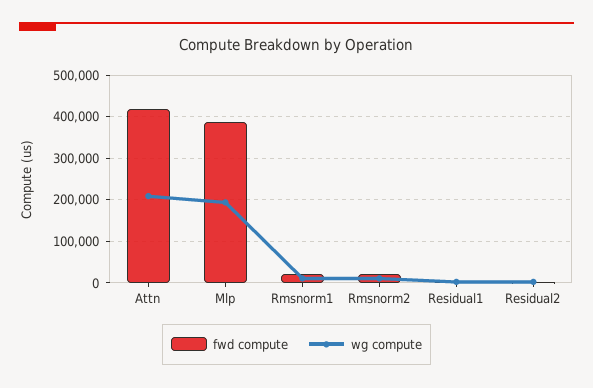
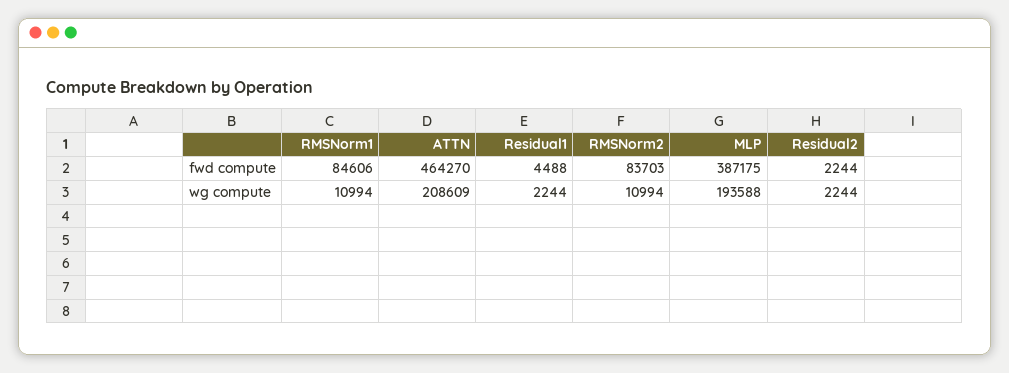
fwd compute, Attn: 420000 -> 464270
fwd compute, Rmsnorm1: 20000 -> 84606
fwd compute, Rmsnorm2: 20000 -> 83703

